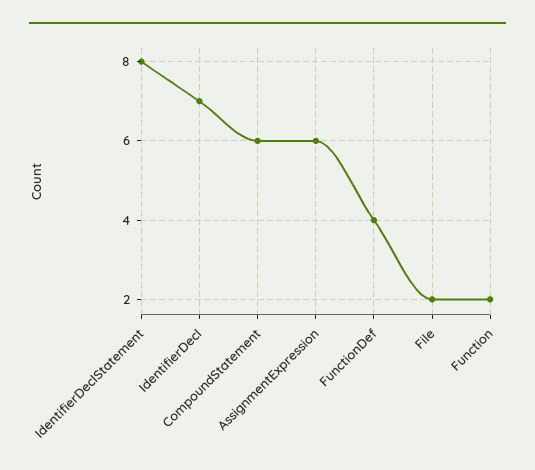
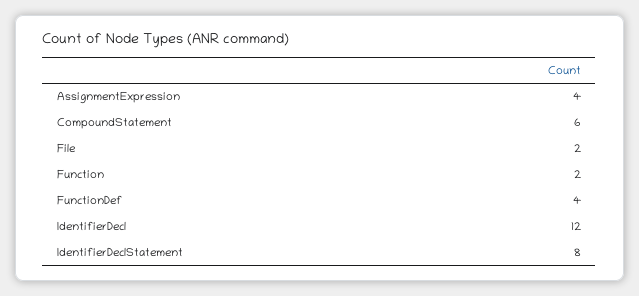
IdentifierDecl: 7 -> 12
AssignmentExpression: 6 -> 4

